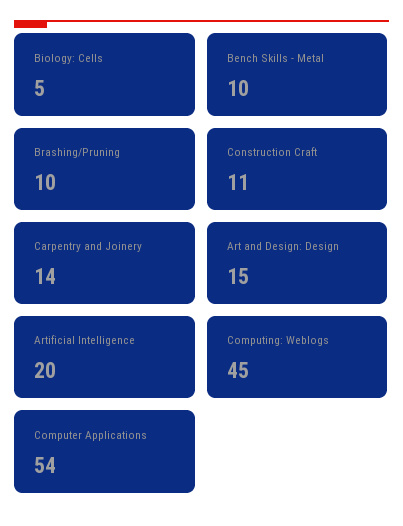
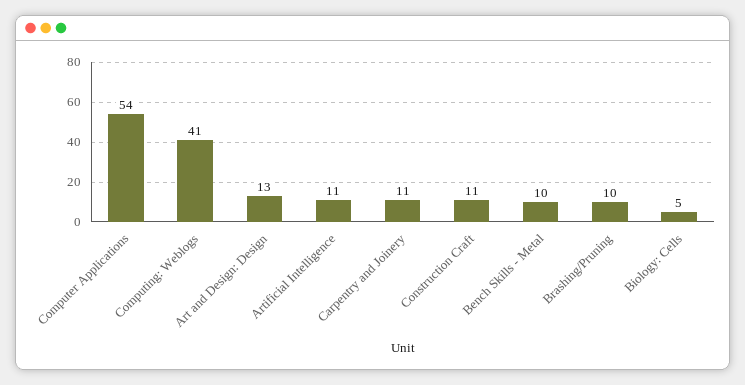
Carpentry and Joinery: 14 -> 11
Art and Design: Design: 15 -> 13
Artificial Intelligence: 20 -> 11
Computing: Weblogs: 45 -> 41

